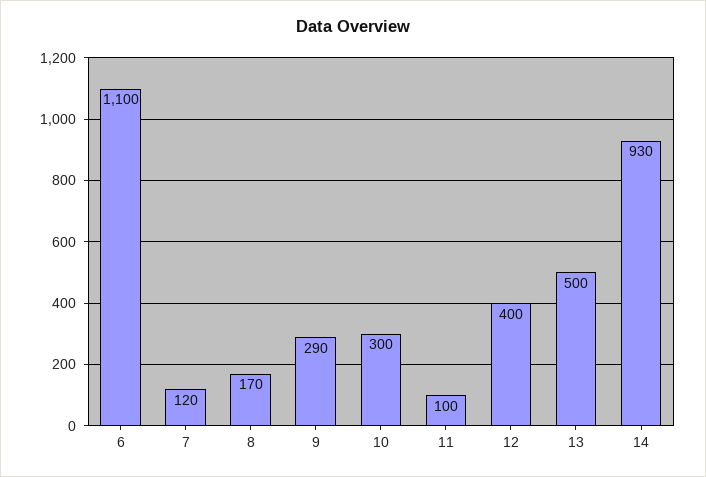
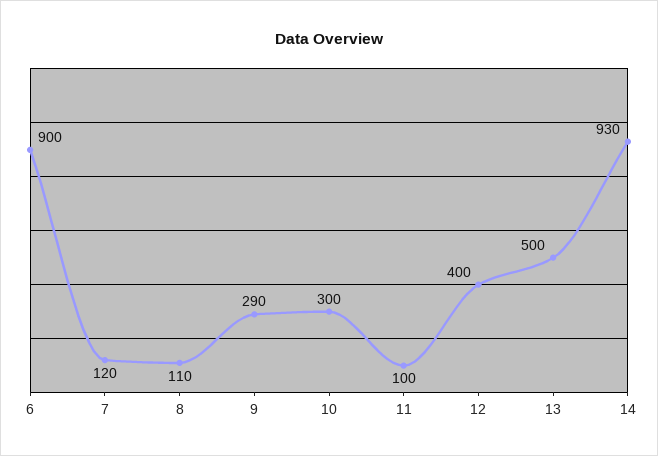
6: 1100 -> 900
8: 170 -> 110

